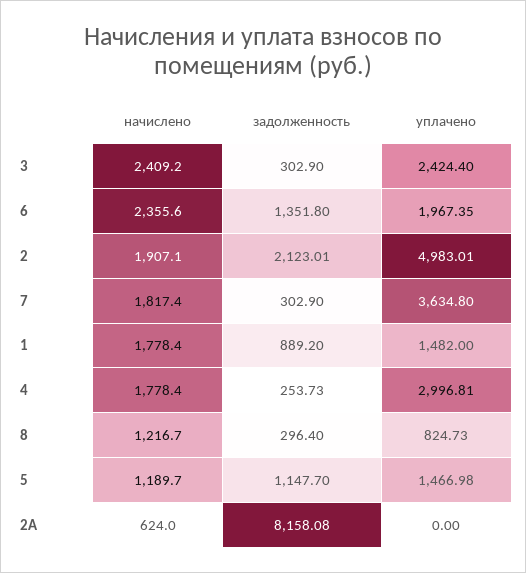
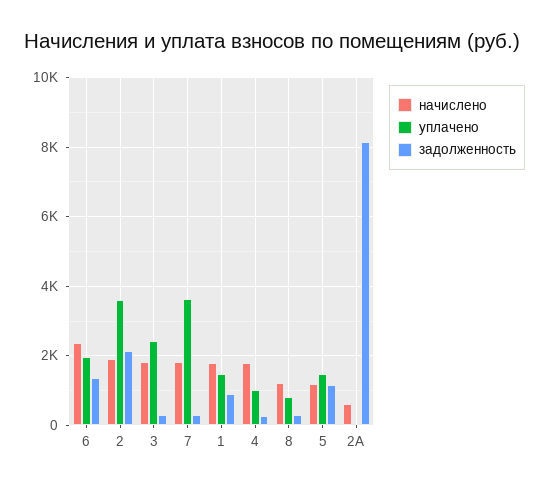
начислено, 3: 2409.2 -> 1800
уплачено, 2: 4983.01 -> 3600
уплачено, 4: 2996.81 -> 1000

